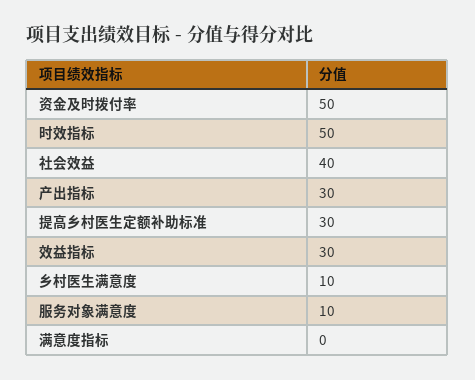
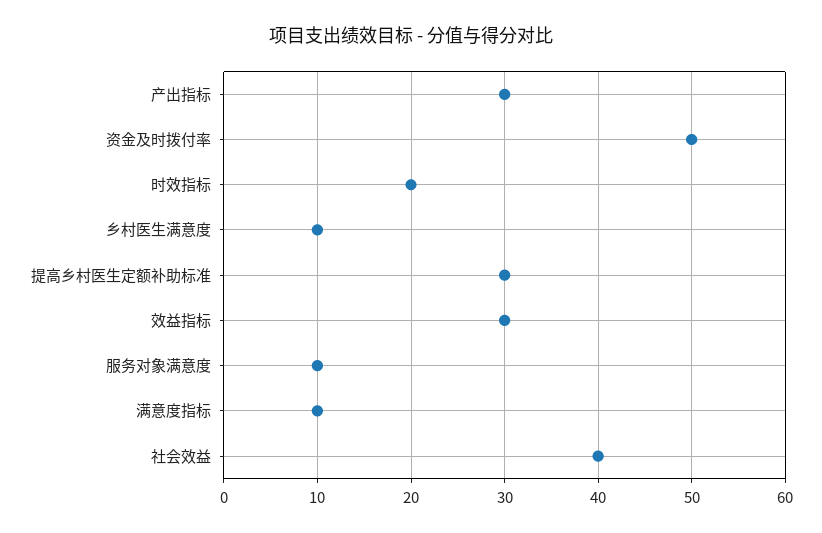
时效指标: 50 -> 20
满意度指标: 0 -> 10

